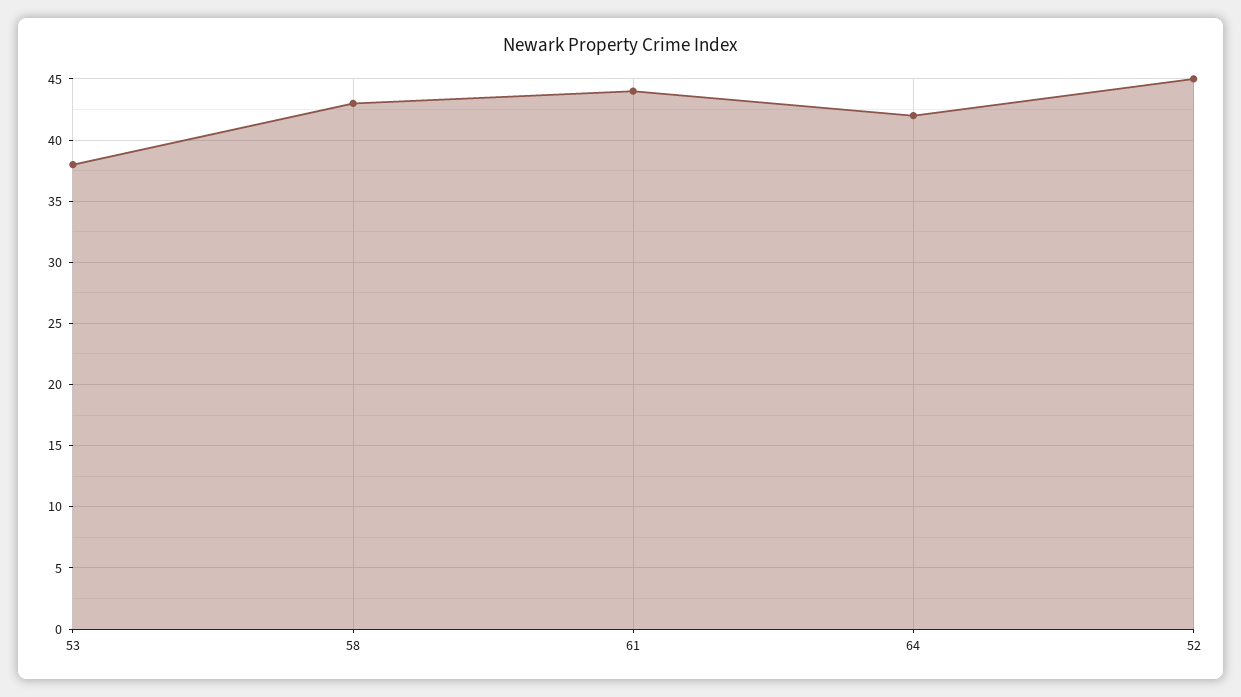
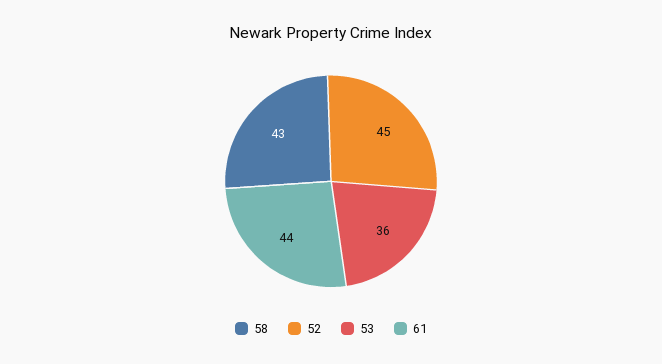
53: 38 -> 36
64: 42 -> none

